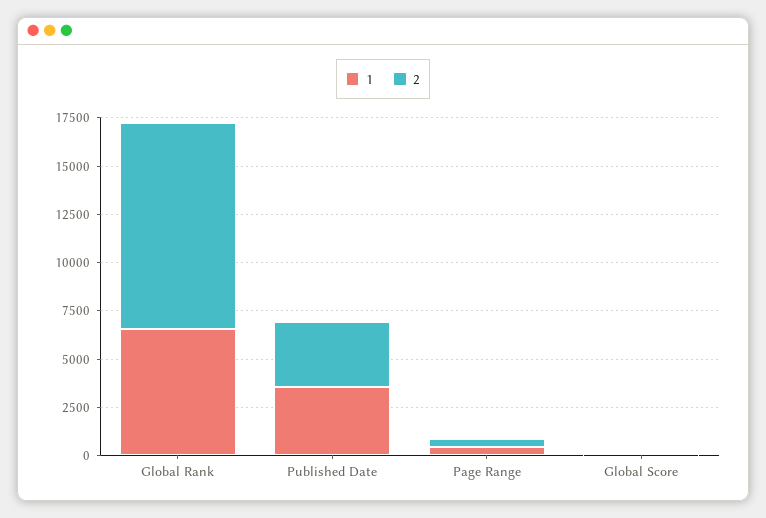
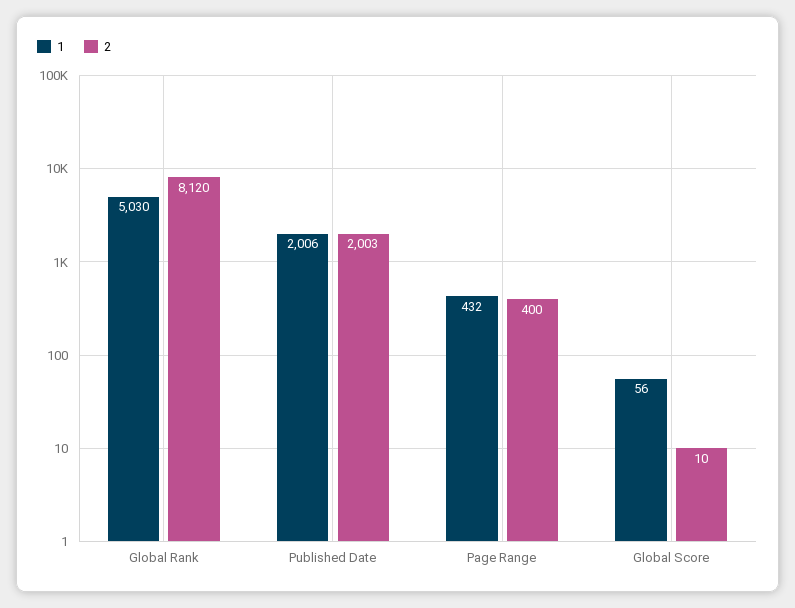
1, Global Rank: 6500 -> 5030
2, Global Rank: 10500 -> 8120
1, Published Date: 3500 -> 2006
2, Published Date: 3500 -> 2003

